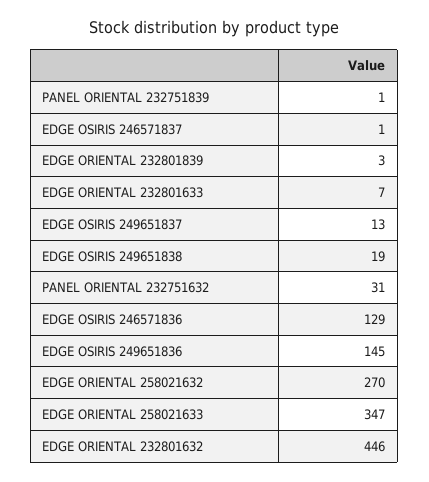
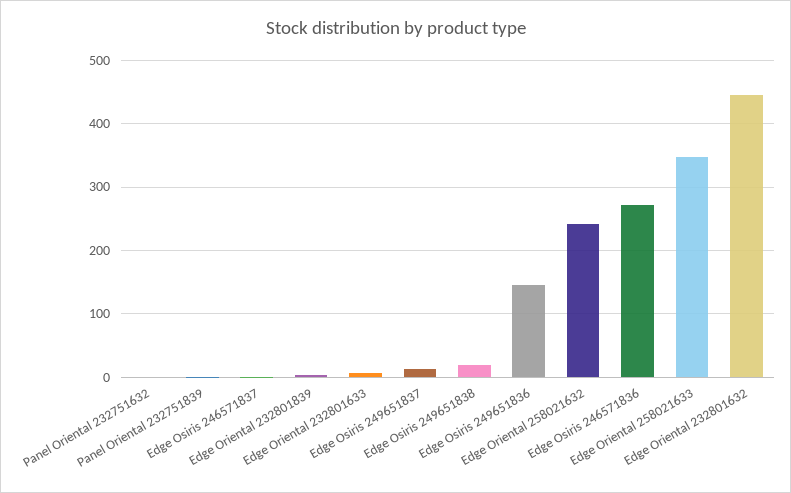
PANEL ORIENTAL 232751632: 31 -> 0
EDGE OSIRIS 246571836: 129 -> 270
EDGE ORIENTAL 258021632: 270 -> 240

